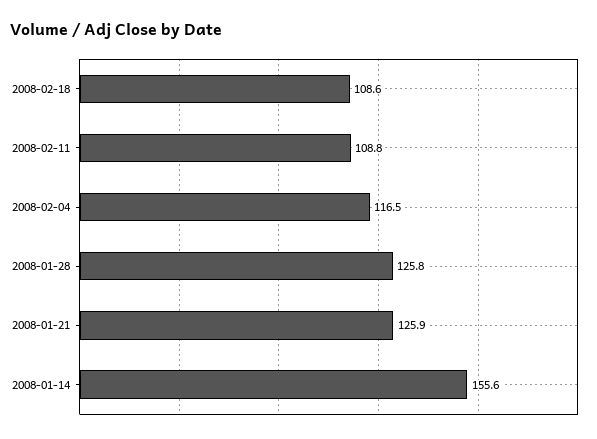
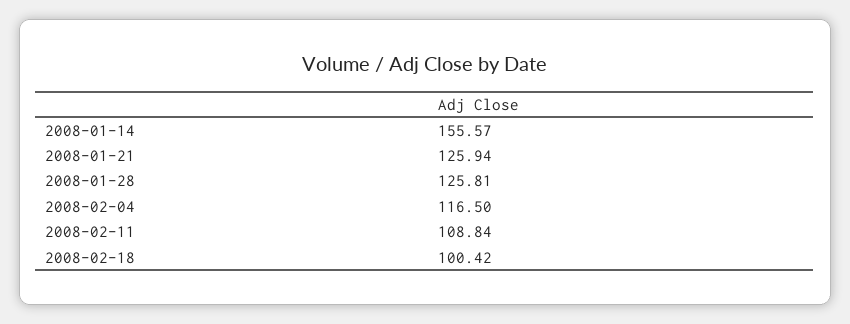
2008-02-18: 108.6 -> 100.42

